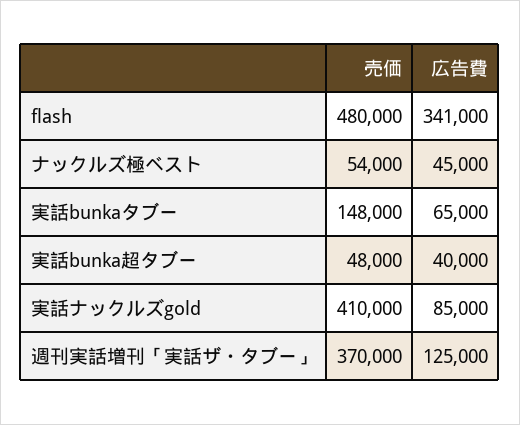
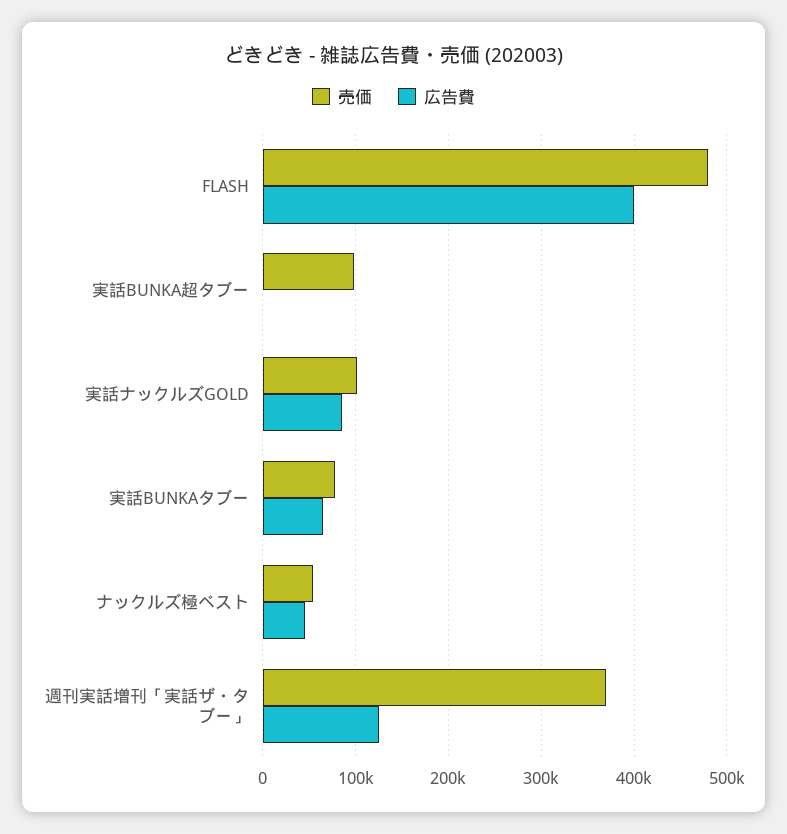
広告費, flash: 341000 -> 400000
売価, 実話bunkaタブー: 148000 -> 80000
売価, 実話bunka超タブー: 48000 -> 100000
広告費, 実話bunka超タブー: 40000 -> 0
売価, 実話ナックルズgold: 410000 -> 100000

